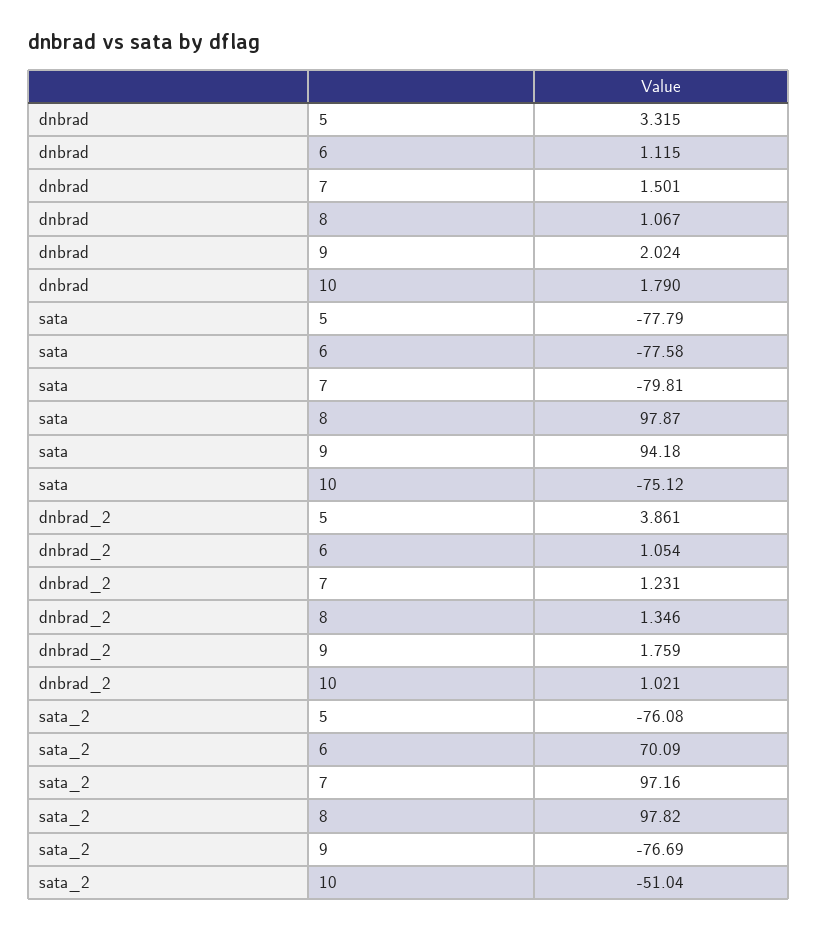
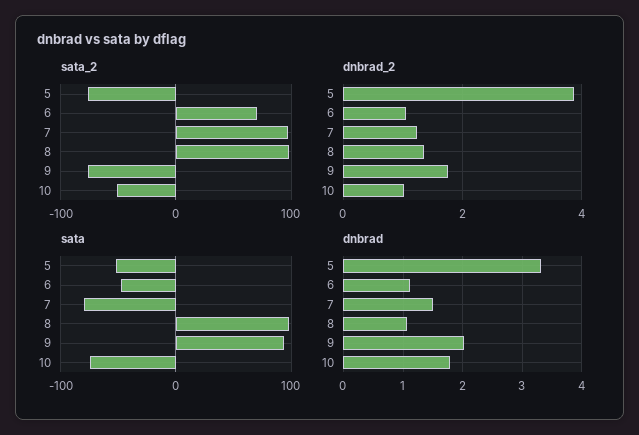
sata, 5: -77.79 -> -50
sata, 6: -77.58 -> -50

